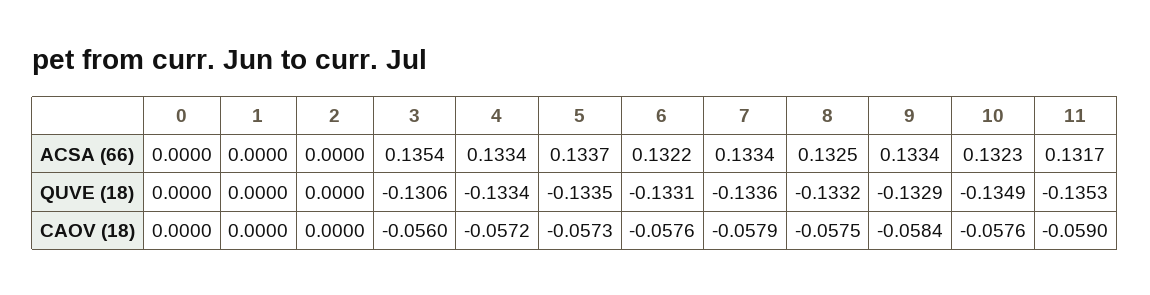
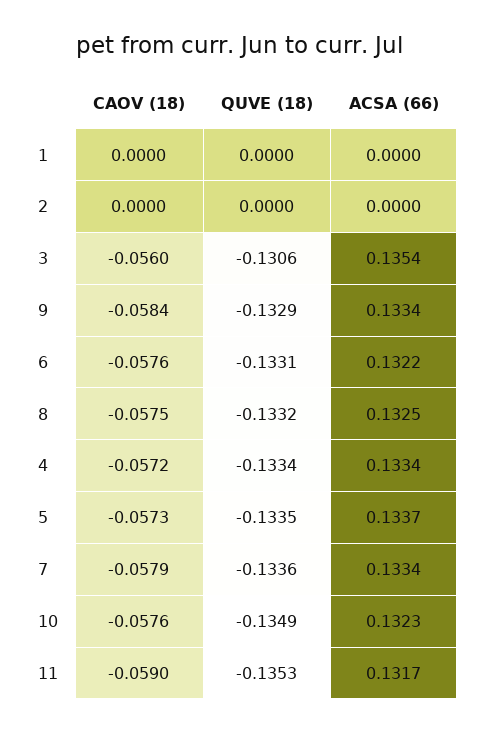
0, ACSA (66): 0 -> none
0, QUVE (18): 0 -> none
0, CAOV (18): 0 -> none

